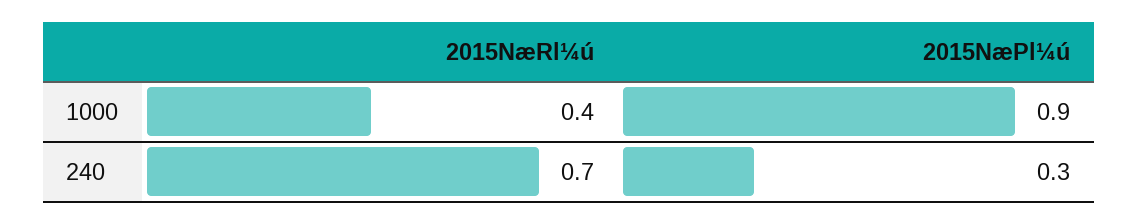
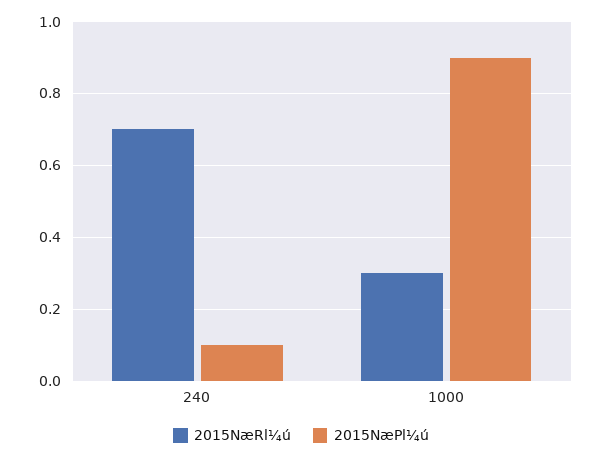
2015NæRl¼ú, 1000: 0.4 -> 0.3
2015NæPl¼ú, 240: 0.3 -> 0.1

